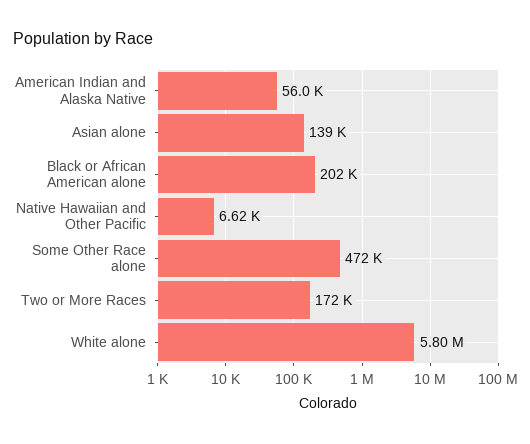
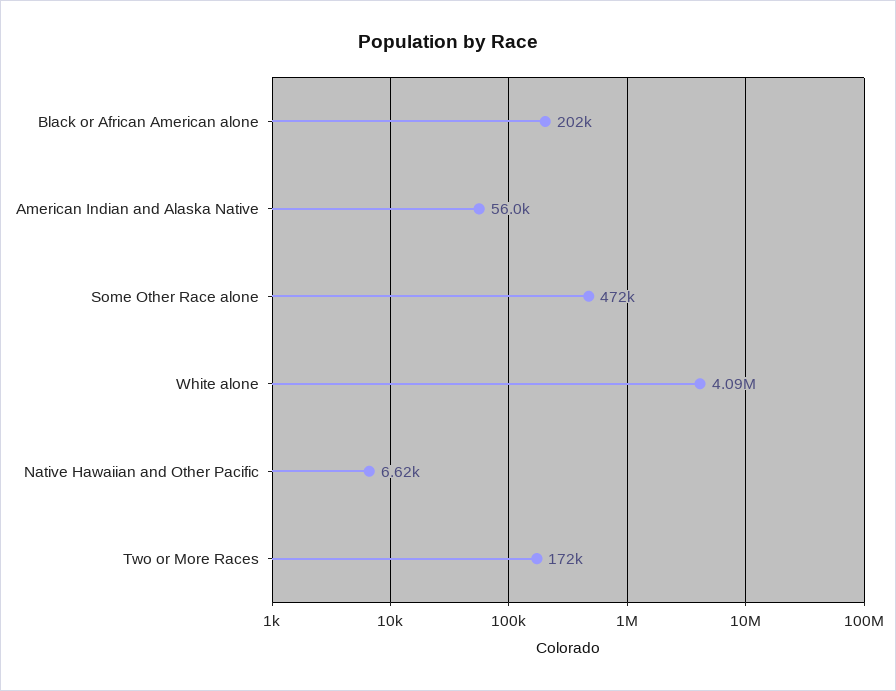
Asian alone: 139000 -> none
White alone: 5800000 -> 4090000

